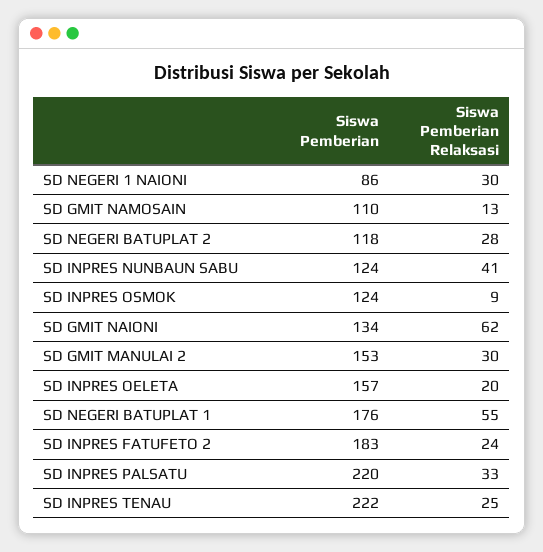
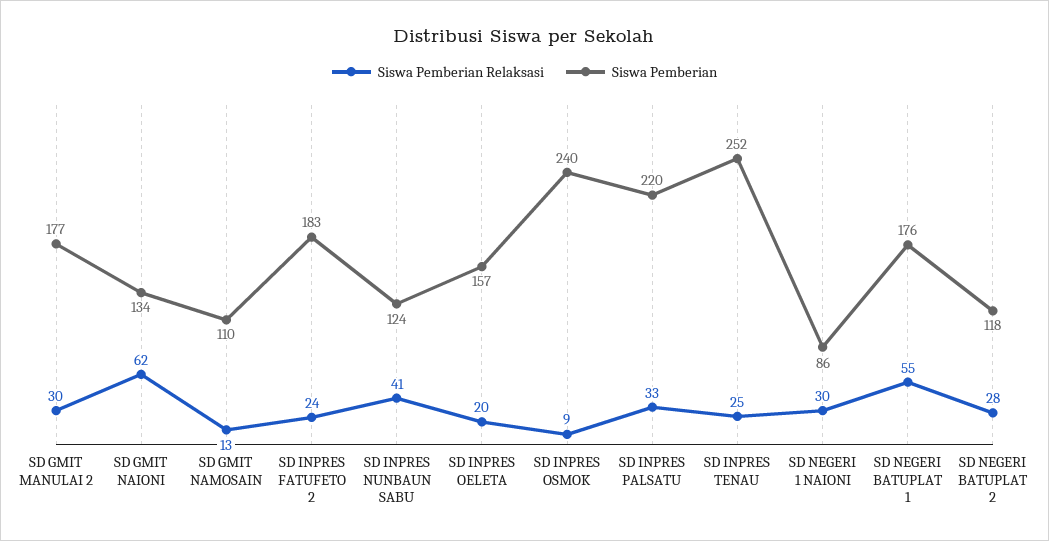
Siswa Pemberian, SD INPRES OSMOK: 124 -> 240
Siswa Pemberian, SD GMIT MANULAI 2: 153 -> 177
Siswa Pemberian, SD INPRES TENAU: 222 -> 252

